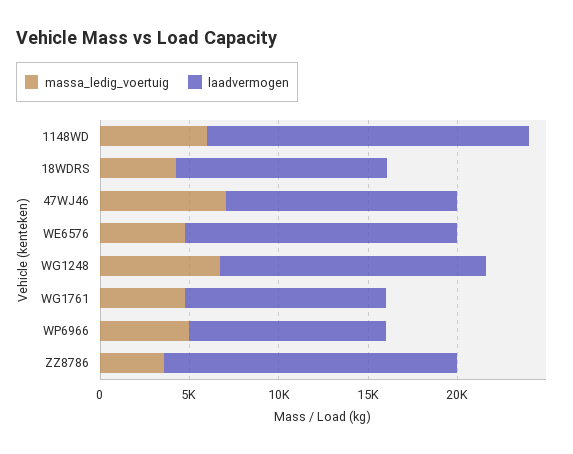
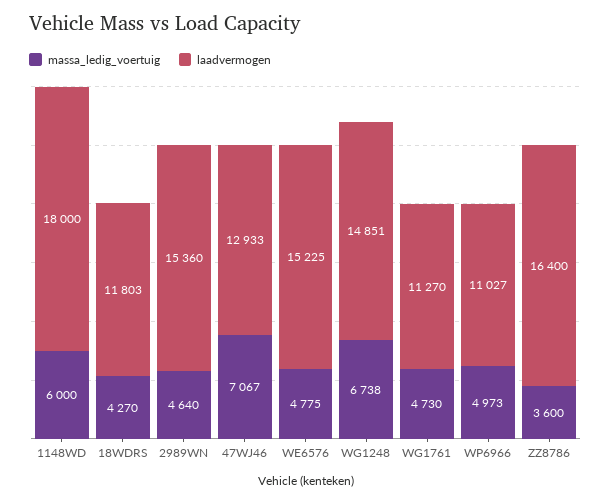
massa_ledig_voertuig, 2989WN: none -> 4640
laadvermogen, 2989WN: none -> 15360

